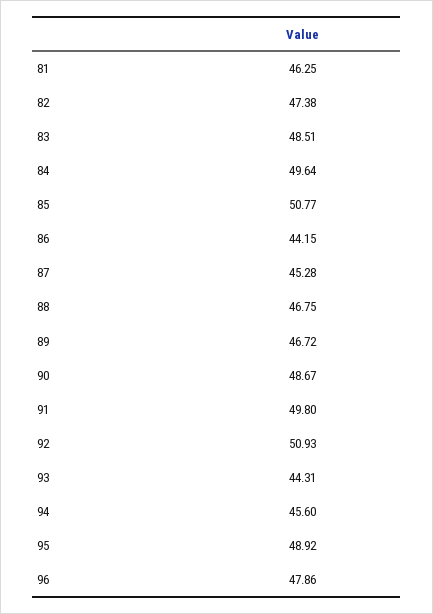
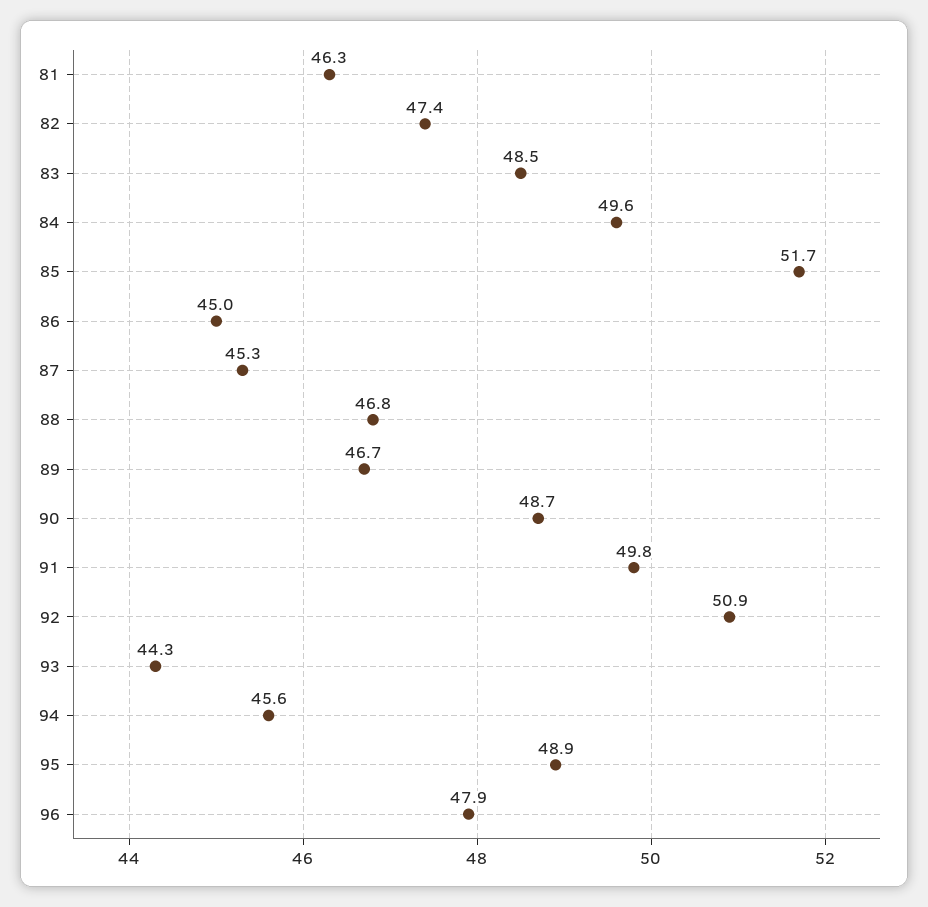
85: 50.77 -> 51.7
86: 44.15 -> 45

